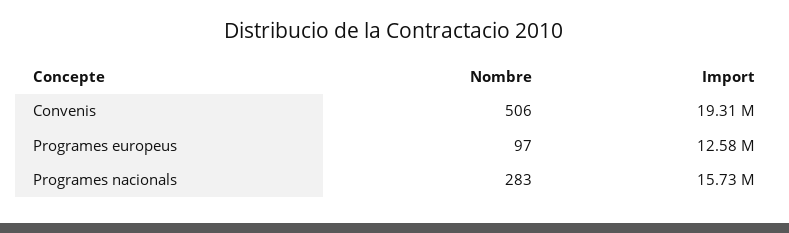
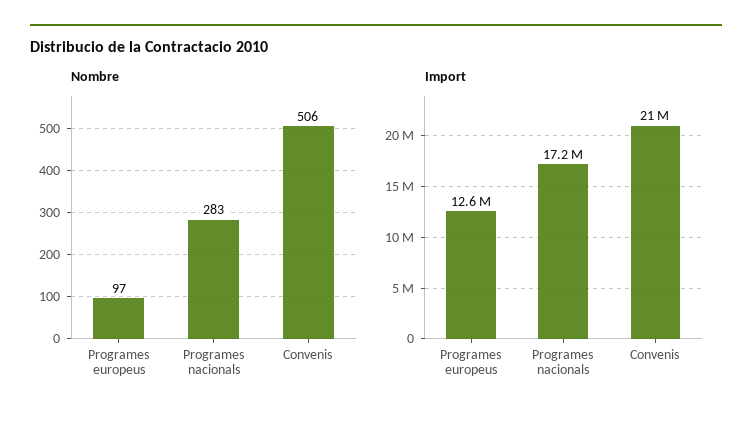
Import, Convenis: 19310000 -> 21000000
Import, Programes nacionals: 15730000 -> 17200000

